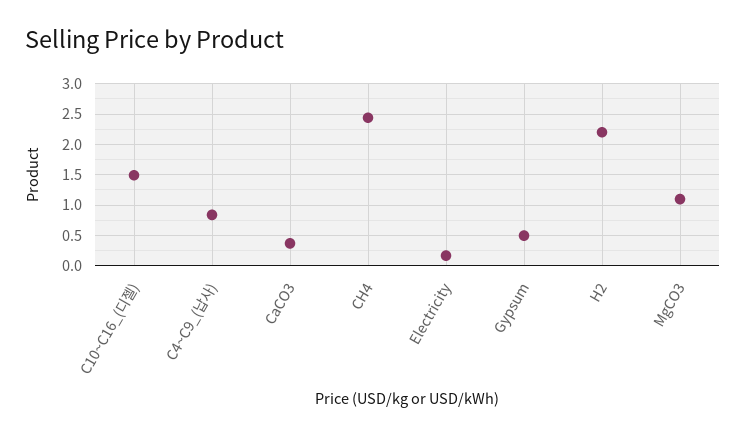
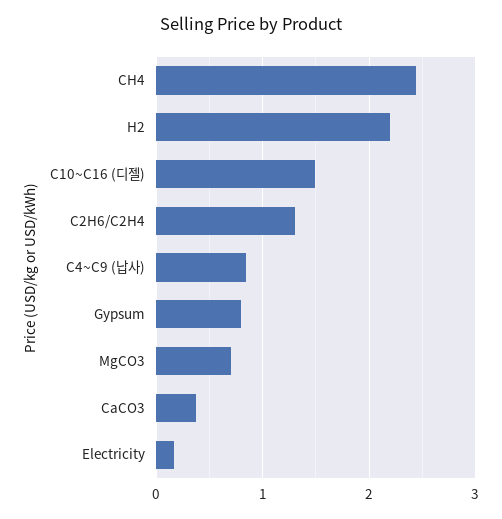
Gypsum: 0.5 -> 0.8
MgCO3: 1.1 -> 0.7
C2H6/C2H4: none -> 1.3

